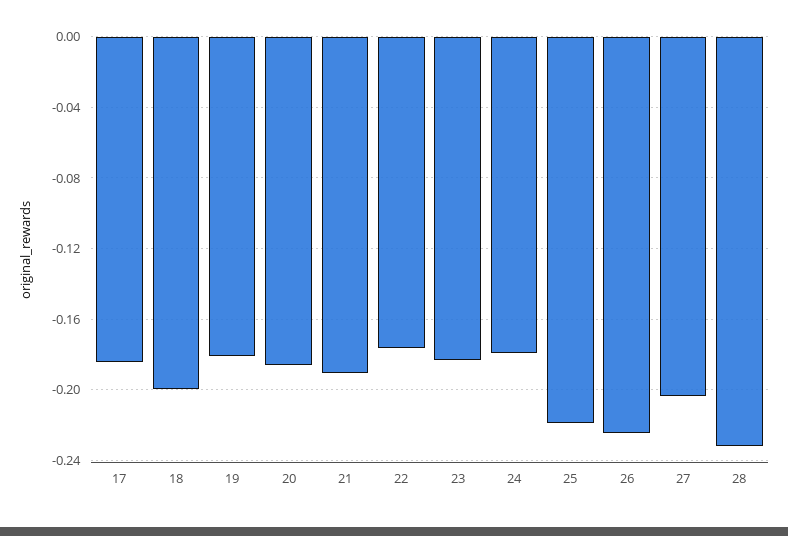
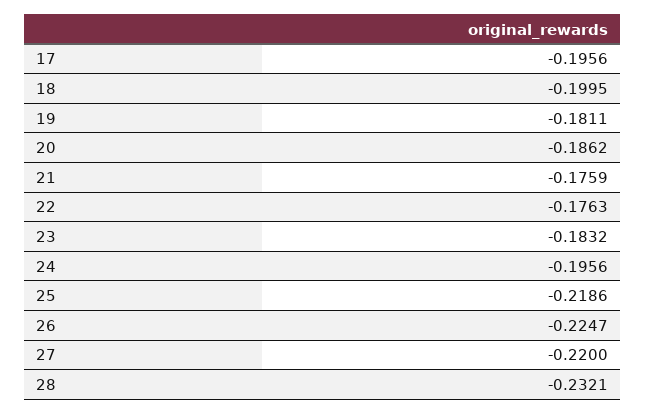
17: -0.185 -> -0.1956
21: -0.19 -> -0.1759
24: -0.18 -> -0.1956
27: -0.205 -> -0.22

